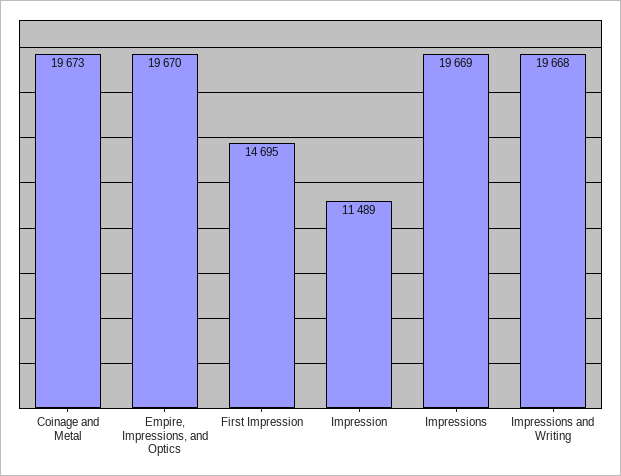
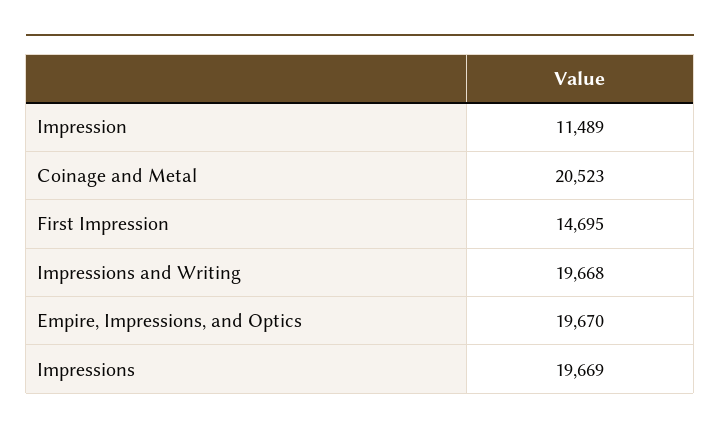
Coinage and Metal: 19673 -> 20523

